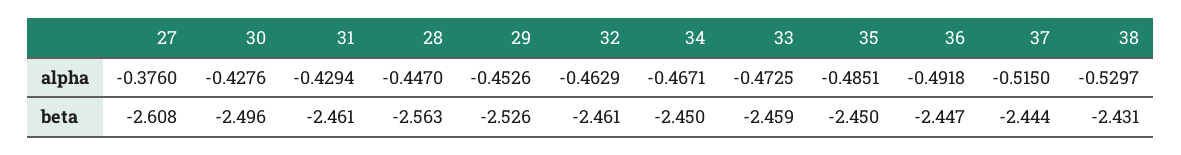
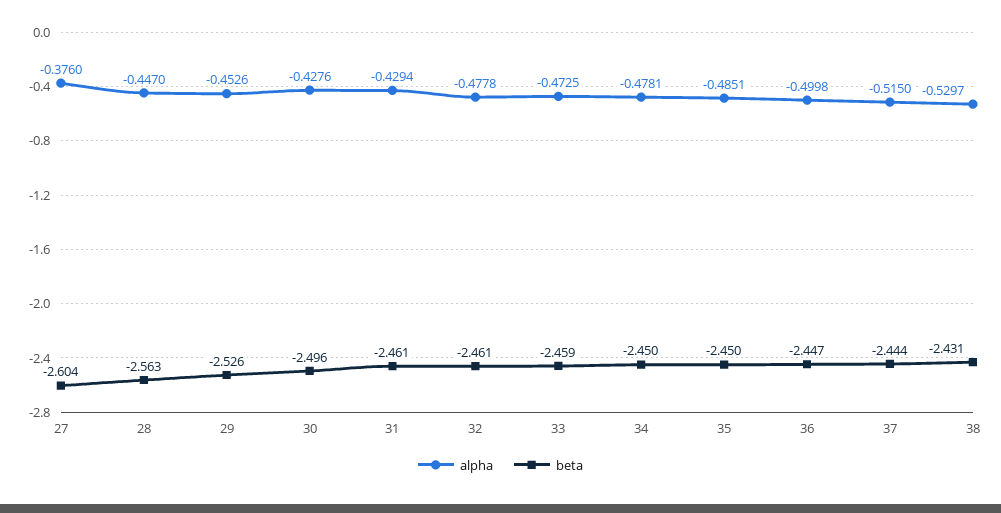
alpha, 32: -0.4629 -> -0.4778
alpha, 34: -0.4671 -> -0.4781
alpha, 36: -0.4918 -> -0.4998
beta, 27: -2.608 -> -2.604

